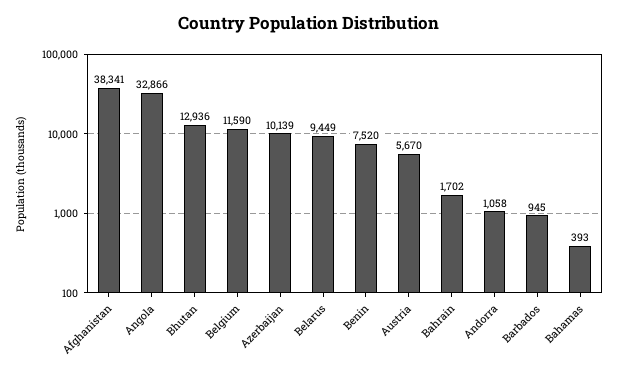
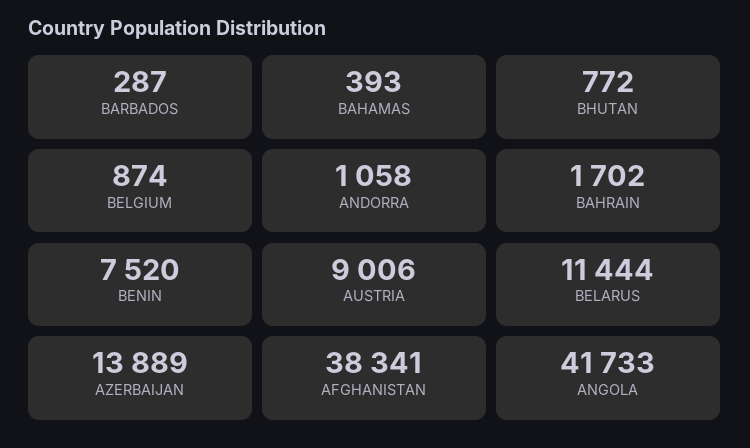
Angola: 32866 -> 41733
Bhutan: 12936 -> 772
Belgium: 11590 -> 874
Azerbaijan: 10139 -> 13889
Belarus: 9449 -> 11444
Austria: 5670 -> 9006
Barbados: 945 -> 287

